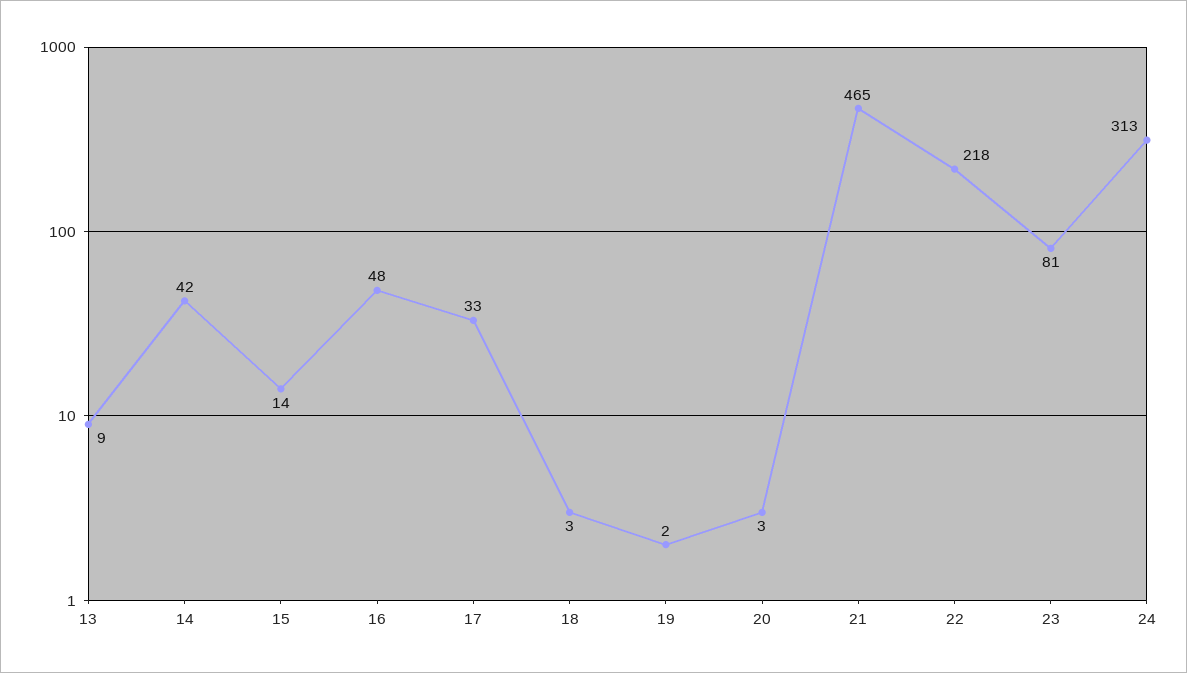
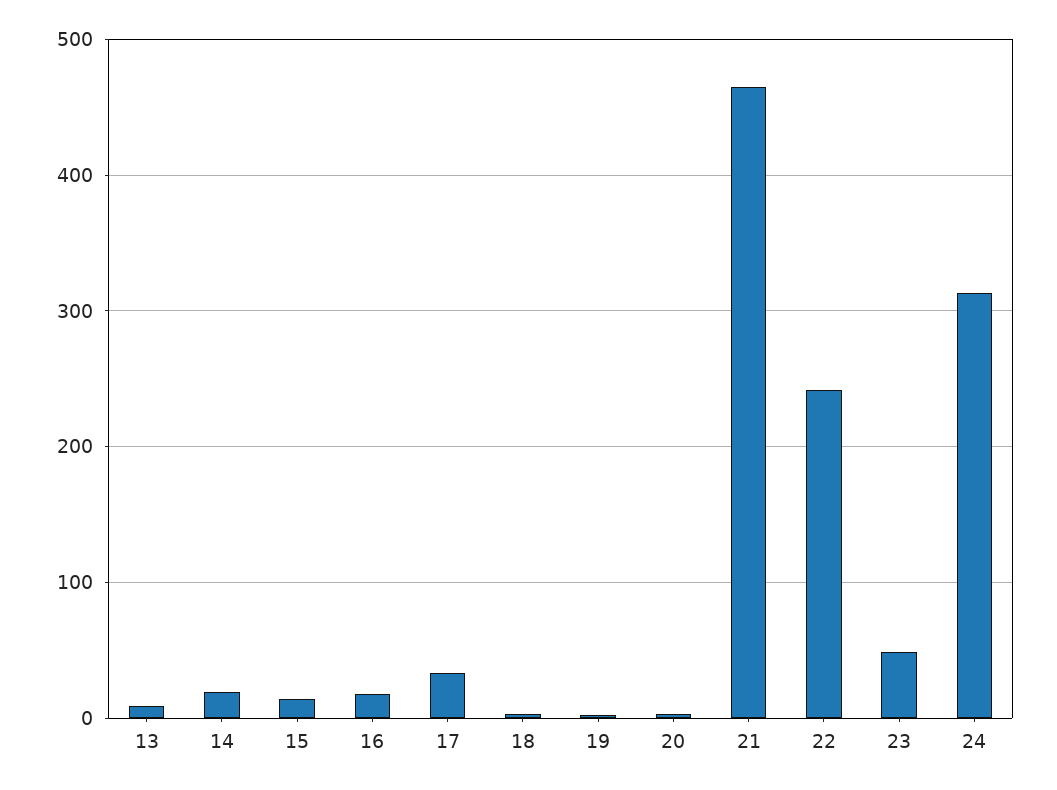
14: 42 -> 20
16: 48 -> 20
22: 218 -> 240
23: 81 -> 50

